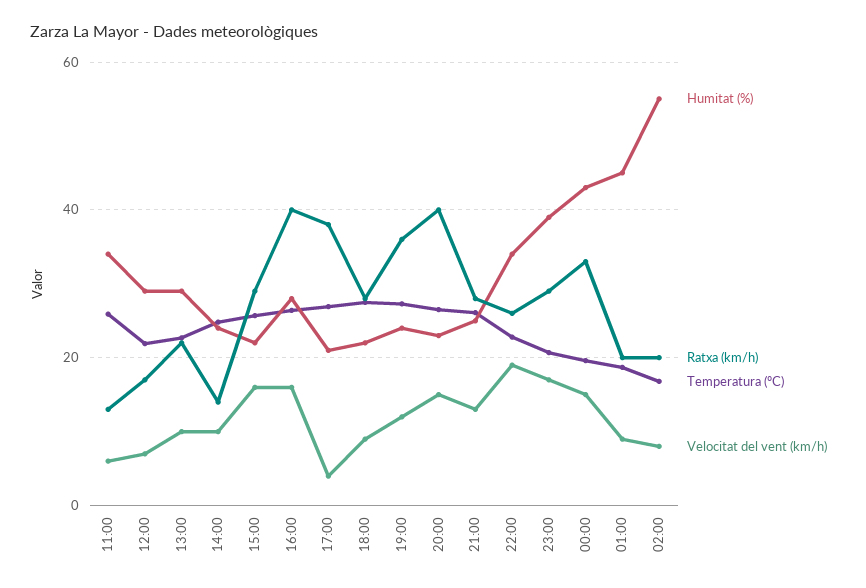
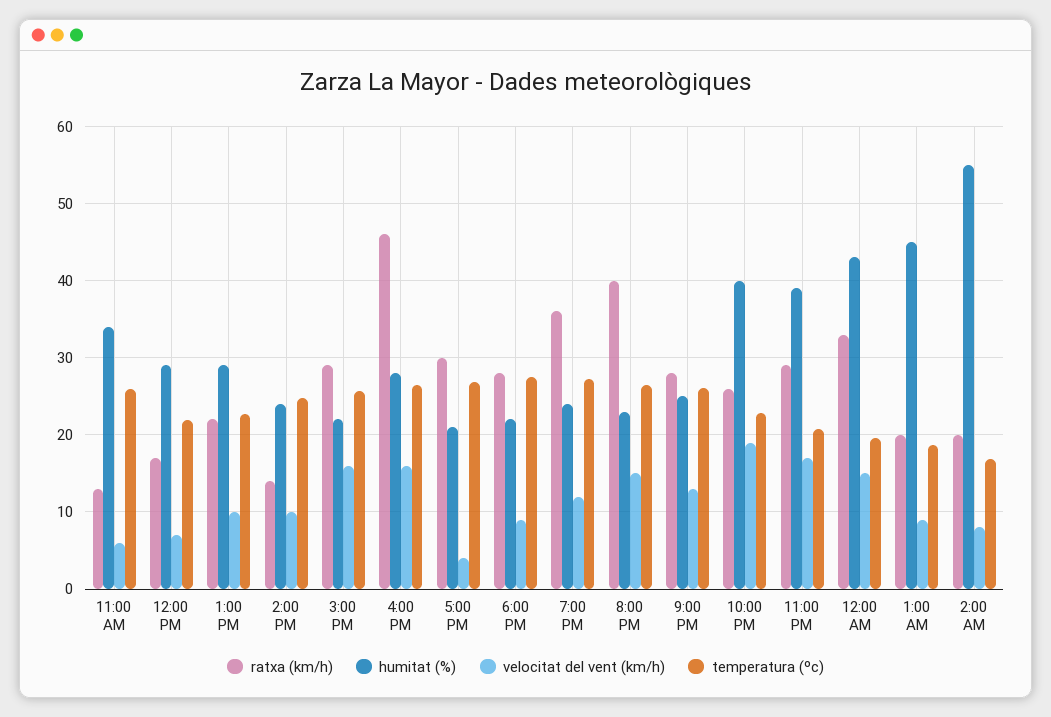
Ratxa (km/h), 16:00: 40 -> 46
Ratxa (km/h), 17:00: 38 -> 30
Humitat (%), 22:00: 34 -> 40

